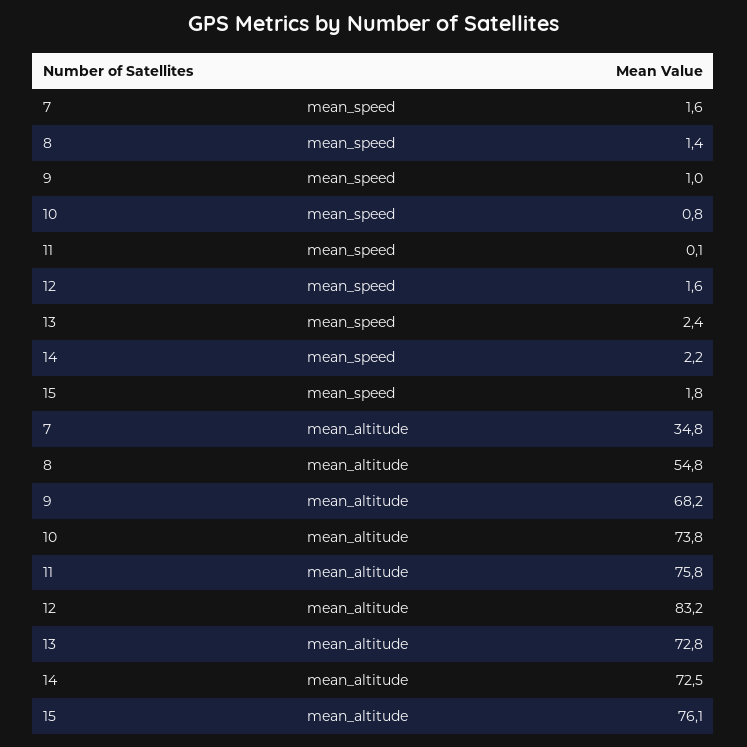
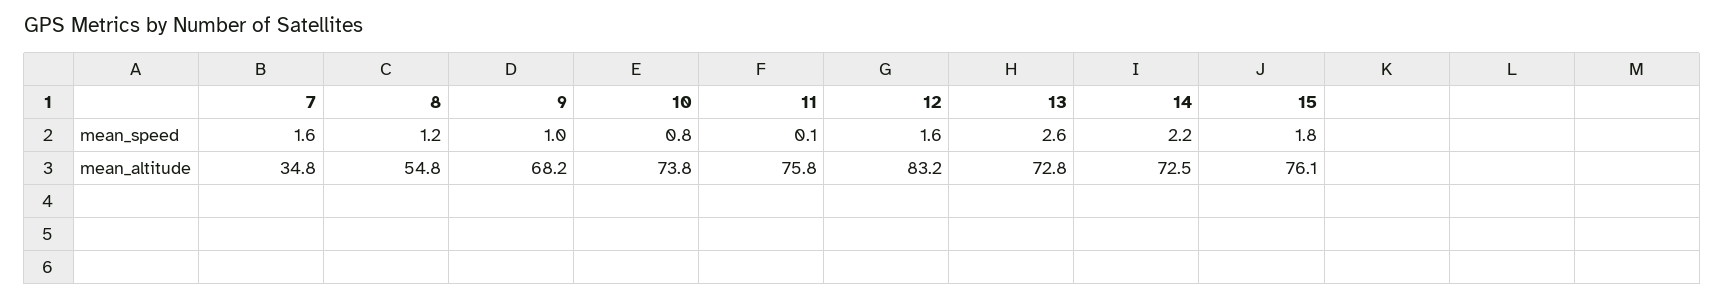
8, mean_speed: 1.4 -> 1.2
13, mean_speed: 2.4 -> 2.6

